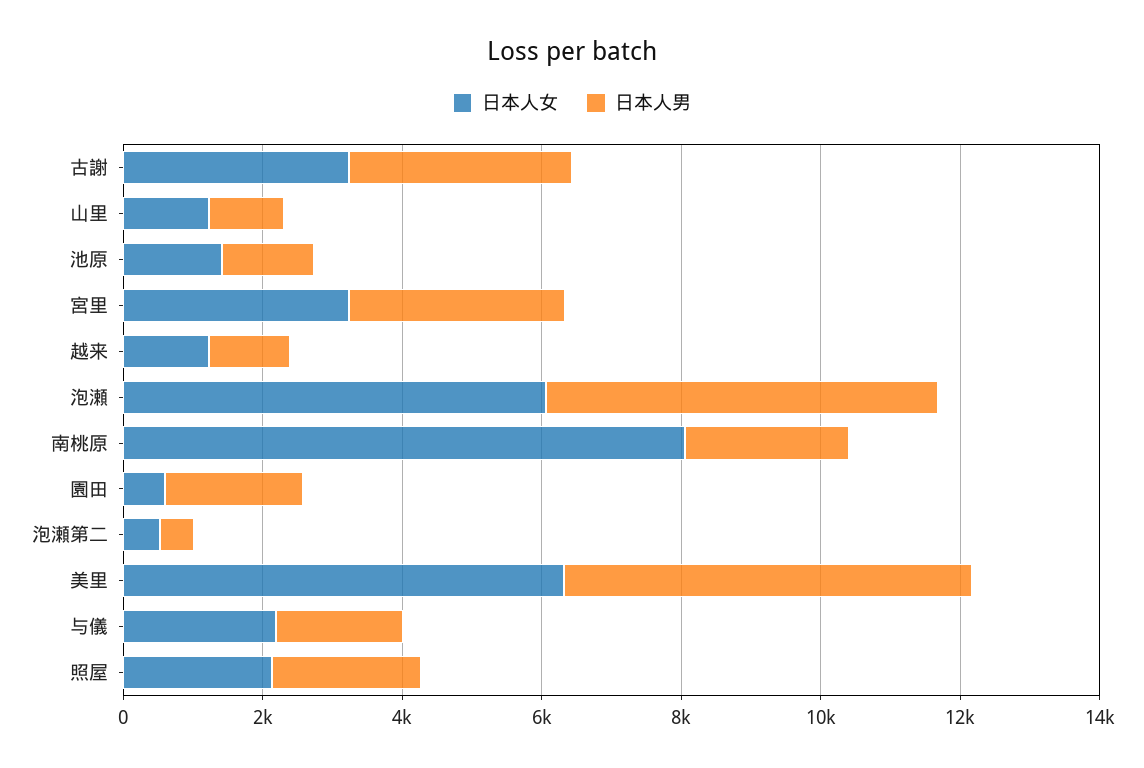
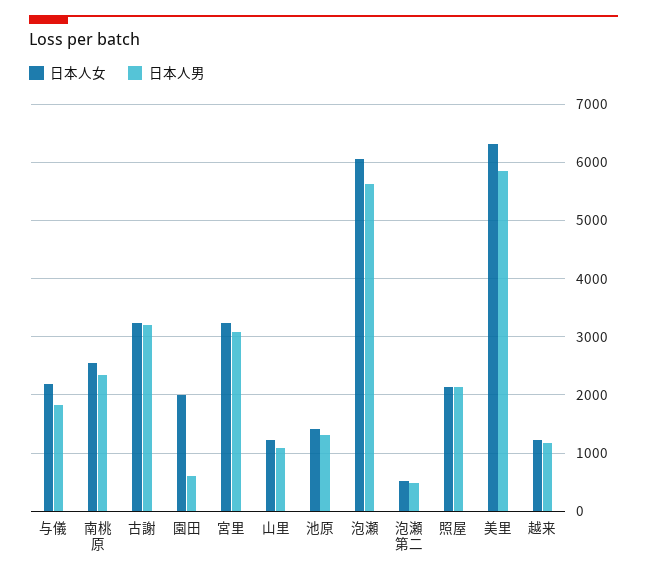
日本人女, 南桃原: 8000 -> 2600
日本人女, 園田: 500 -> 2000
日本人男, 園田: 2000 -> 600

